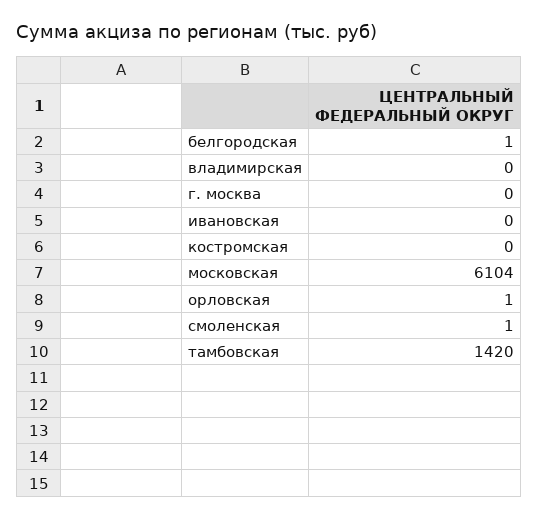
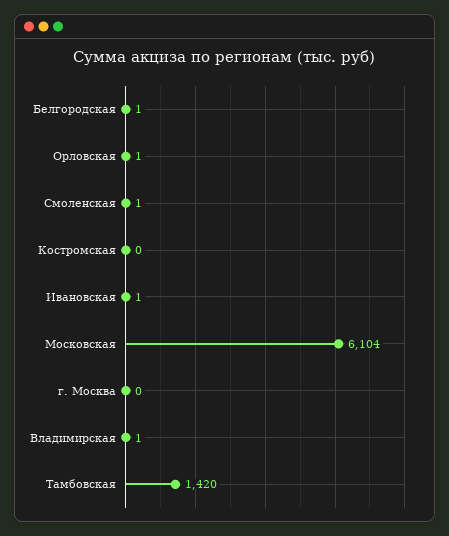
владимирская: 0 -> 1
ивановская: 0 -> 1

